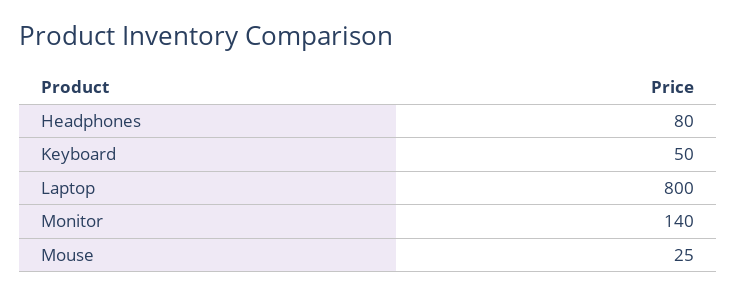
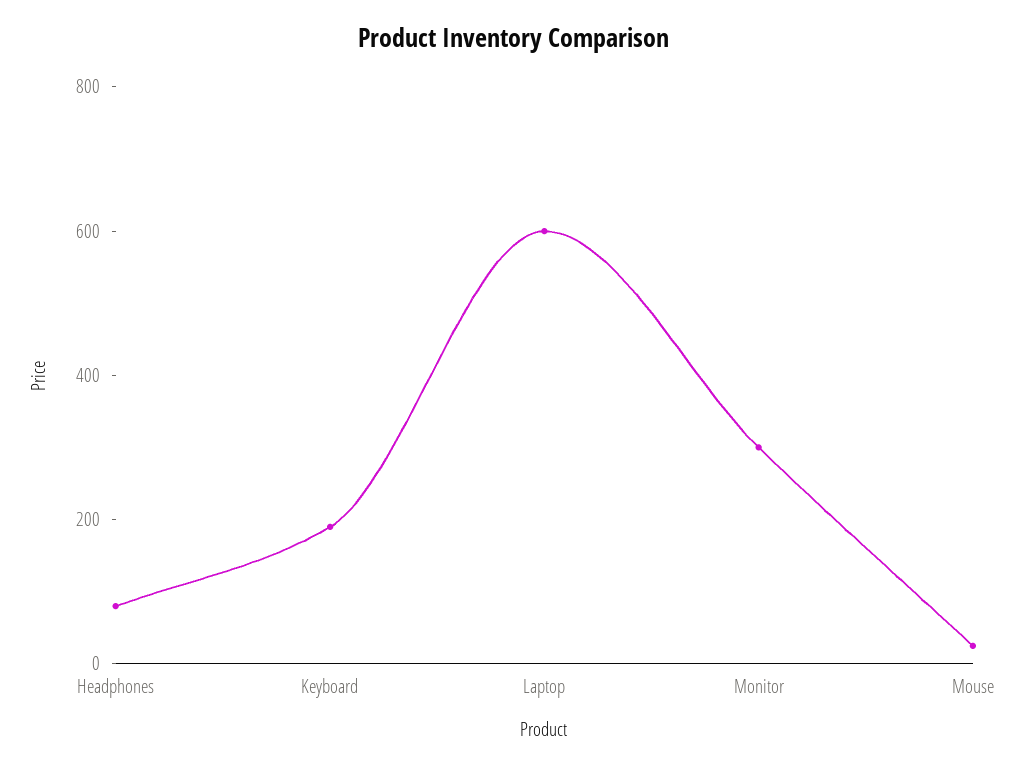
Keyboard: 50 -> 200
Laptop: 800 -> 600
Monitor: 140 -> 300

